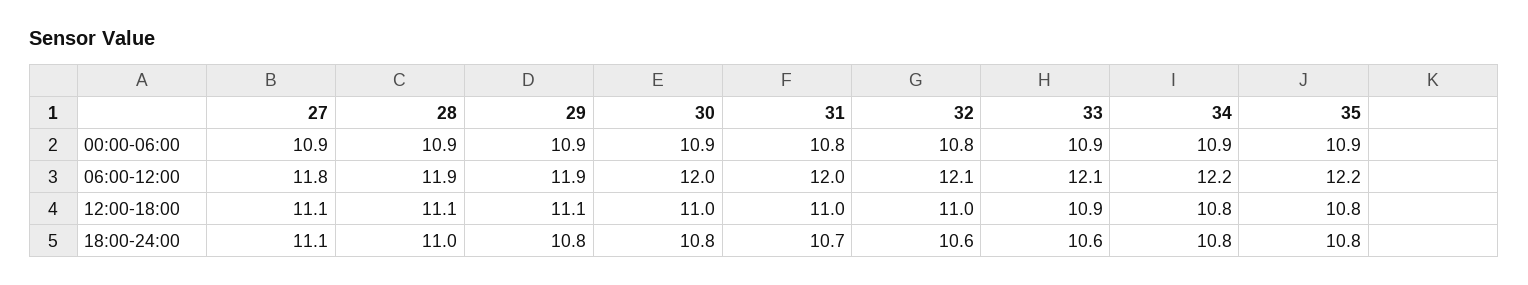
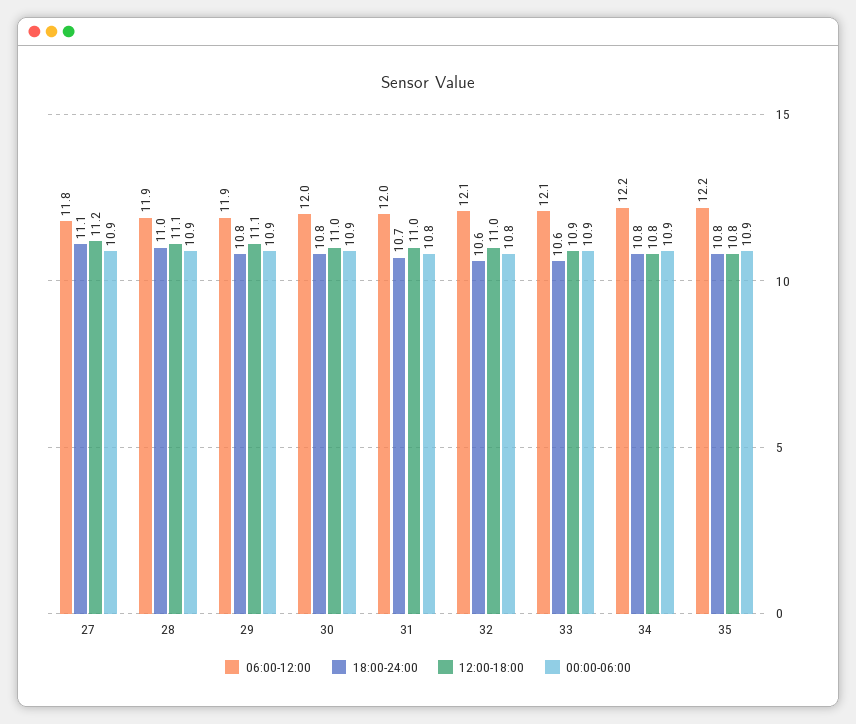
12:00-18:00, 27: 11.1 -> 11.2

